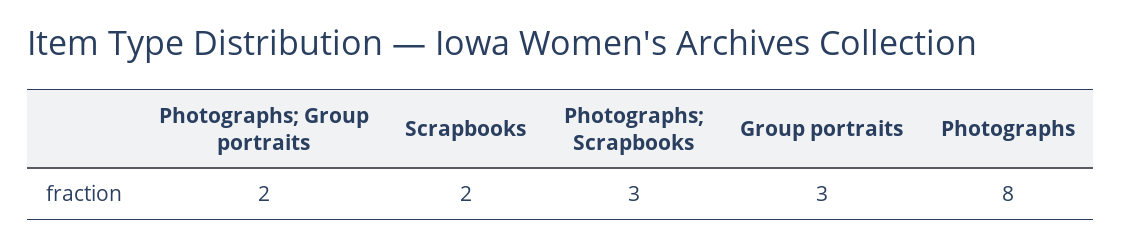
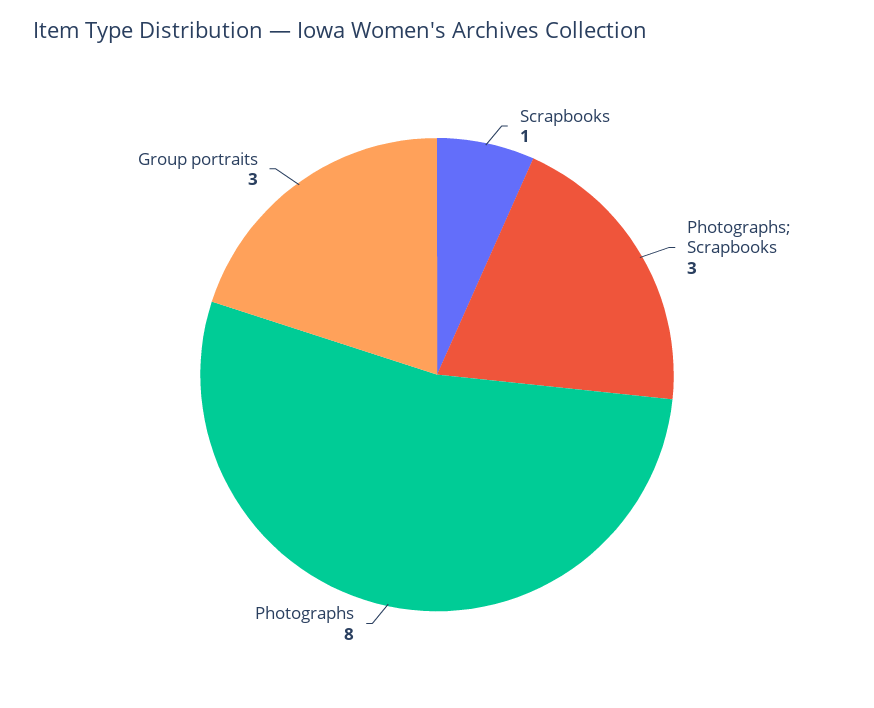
Photographs; Group portraits: 2 -> none
Scrapbooks: 2 -> 1

